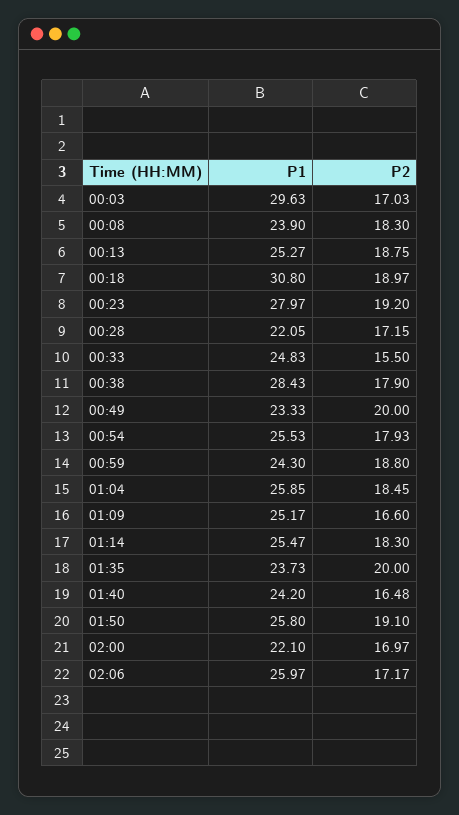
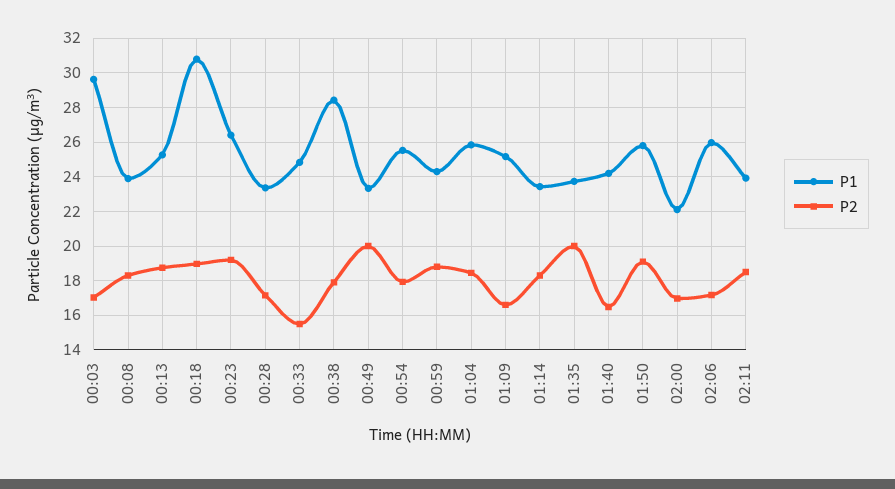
P1, 00:23: 27.97 -> 26.5
P1, 00:28: 22.05 -> 23.5
P1, 01:14: 25.47 -> 23.5
P1, 02:11: none -> 24
P2, 02:11: none -> 18.5

